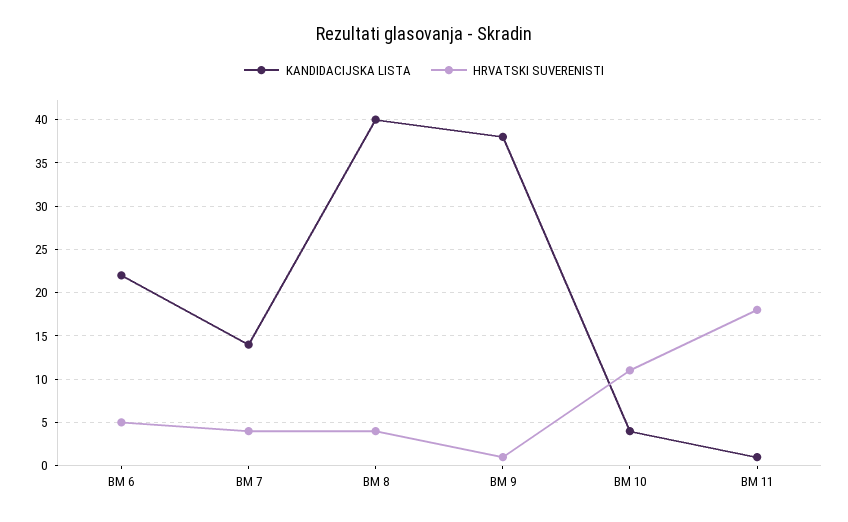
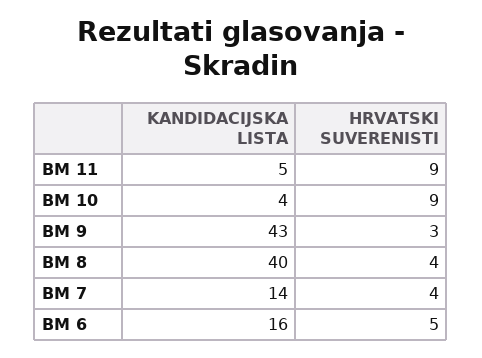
KANDIDACIJSKA LISTA, BM 6: 22 -> 16
KANDIDACIJSKA LISTA, BM 9: 38 -> 43
HRVATSKI SUVERENISTI, BM 9: 1 -> 3
HRVATSKI SUVERENISTI, BM 10: 11 -> 9
KANDIDACIJSKA LISTA, BM 11: 1 -> 5
HRVATSKI SUVERENISTI, BM 11: 18 -> 9

